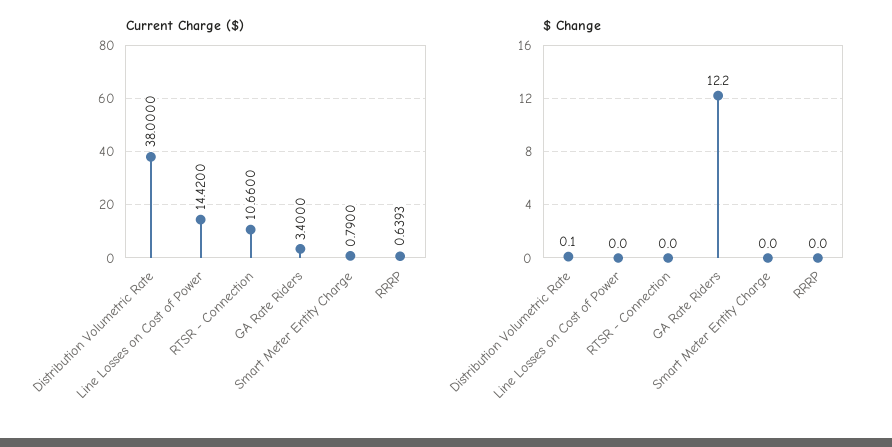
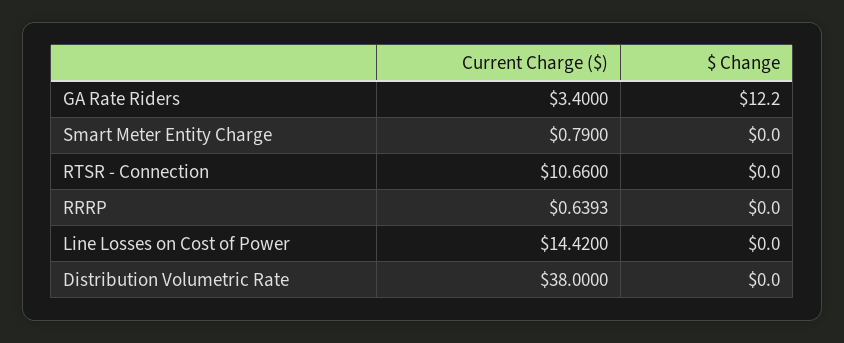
$ Change, Distribution Volumetric Rate: 0.1 -> 0

